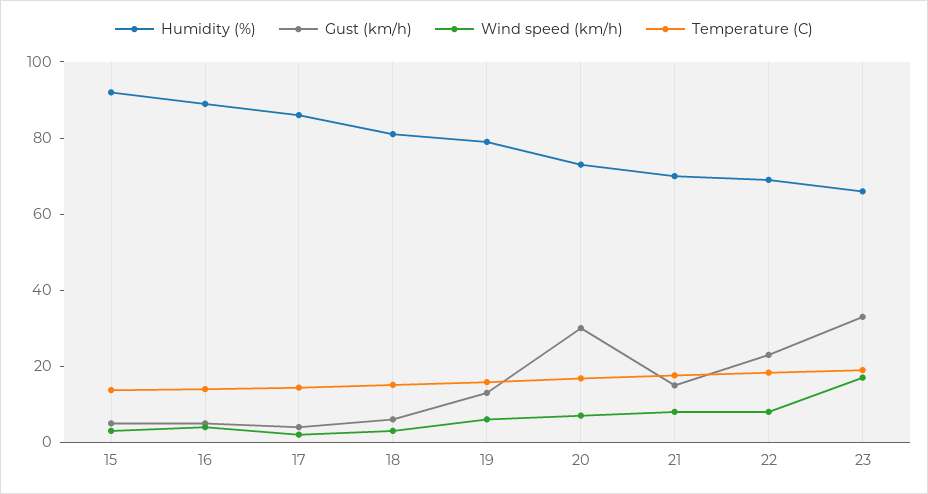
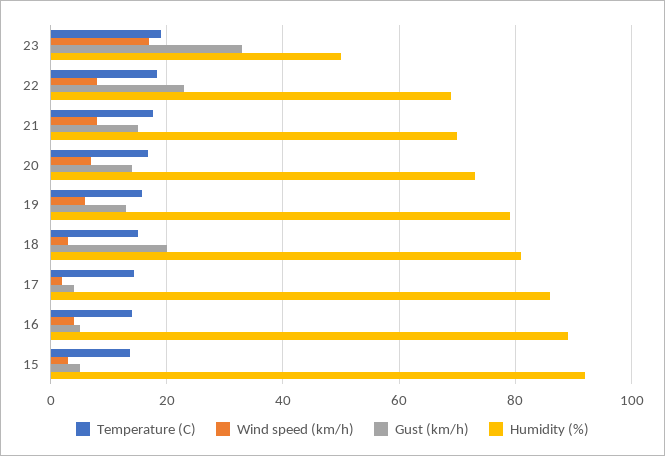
Gust (km/h), 18: 5 -> 20
Gust (km/h), 20: 30 -> 14
Humidity (%), 23: 65 -> 50

